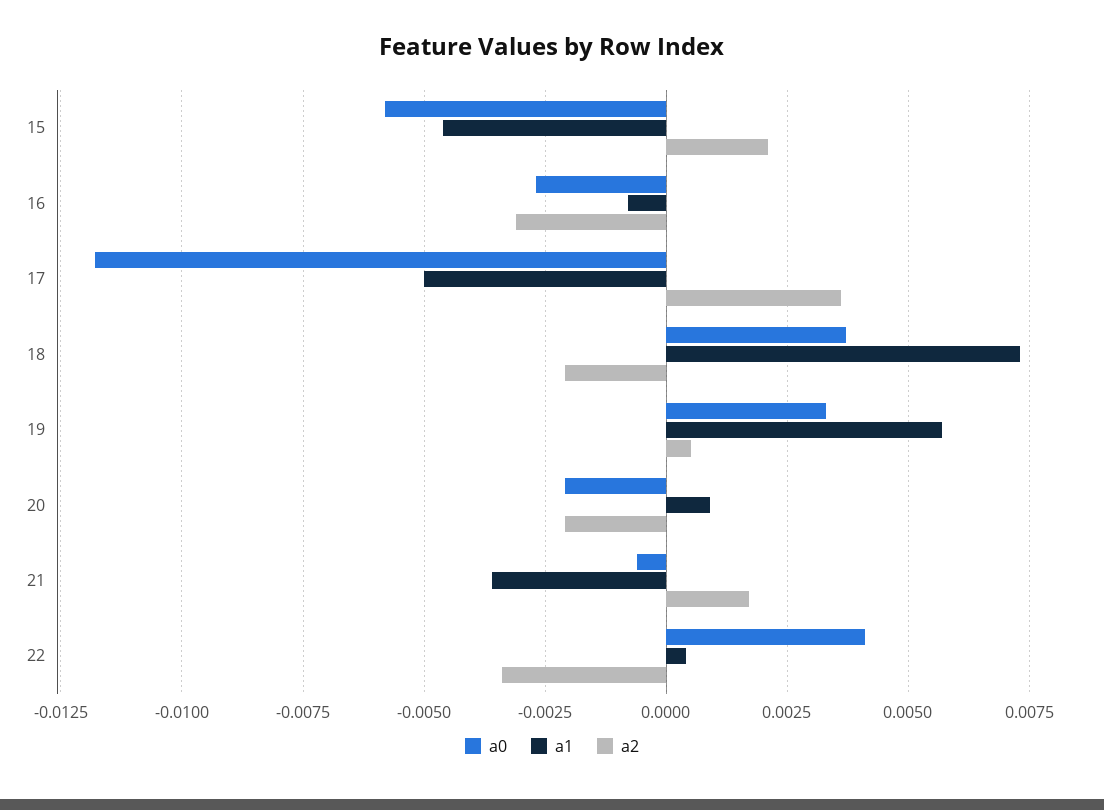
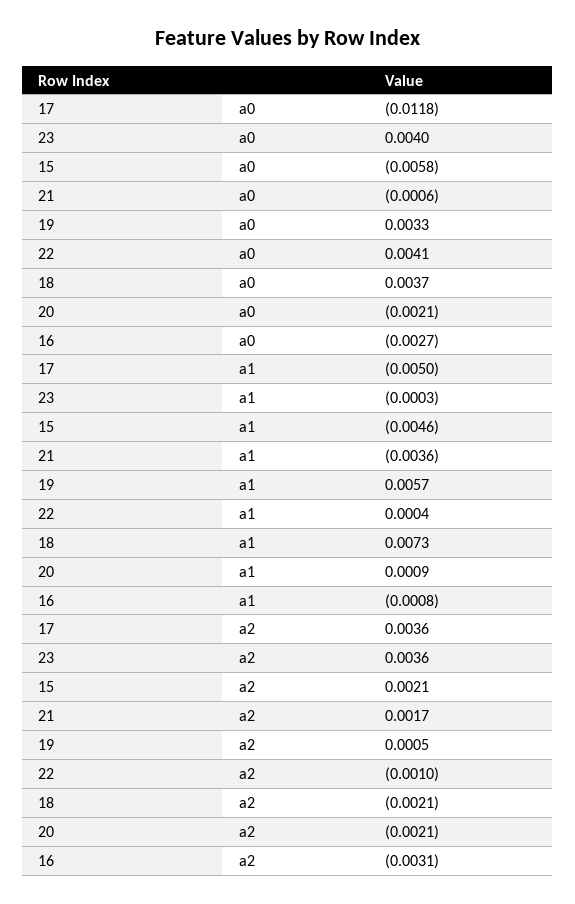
a2, 22: -0.0035 -> -0.001
a0, 23: none -> 0.004
a1, 23: none -> -0.0003
a2, 23: none -> 0.0036

